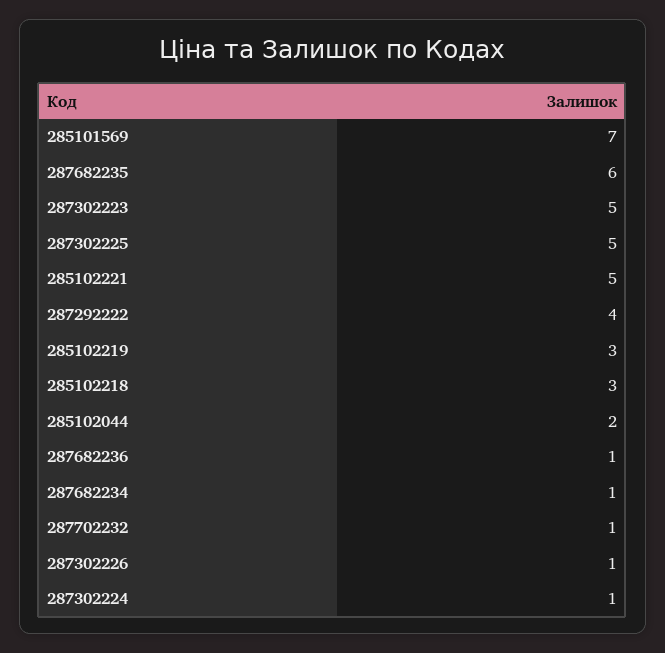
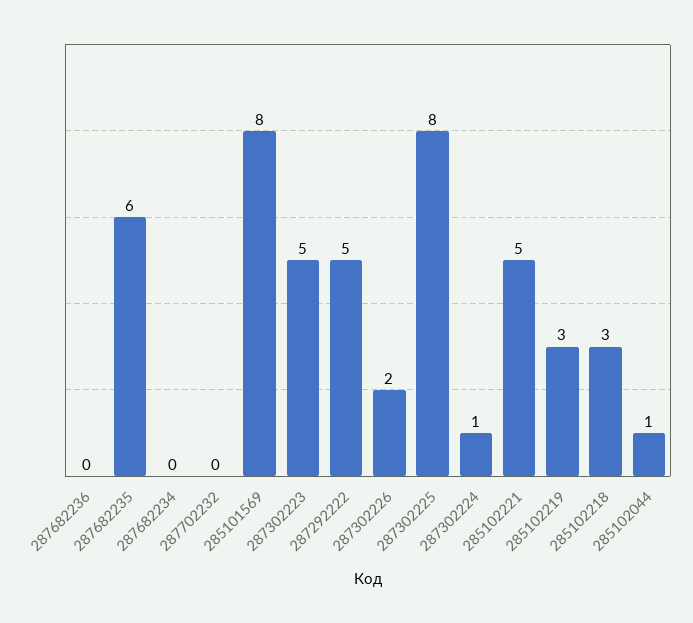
285101569: 7 -> 8
287302225: 5 -> 8
287292222: 4 -> 5
285102044: 2 -> 1
287682236: 1 -> 0
287682234: 1 -> 0
287702232: 1 -> 0
287302226: 1 -> 2

